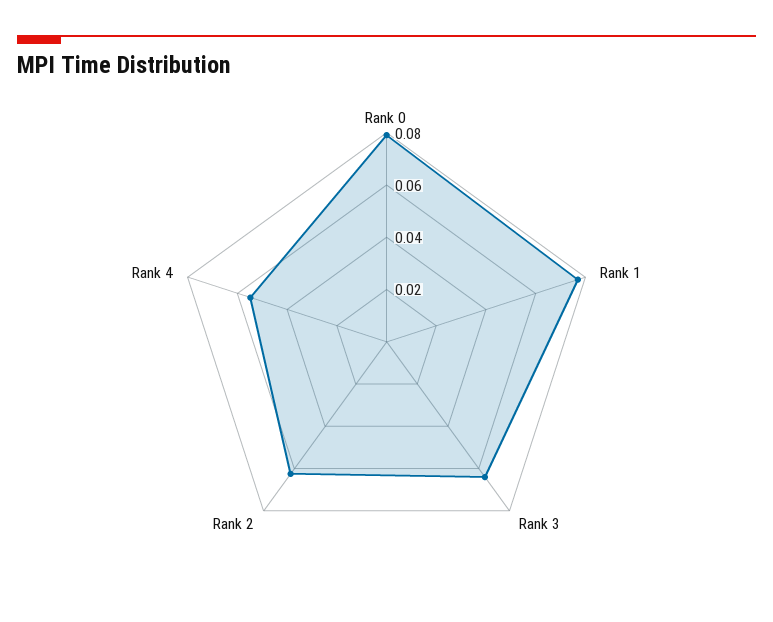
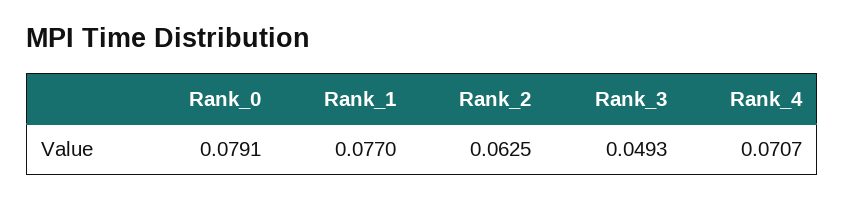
Rank 3: 0.065 -> 0.0493
Rank 4: 0.055 -> 0.0707

